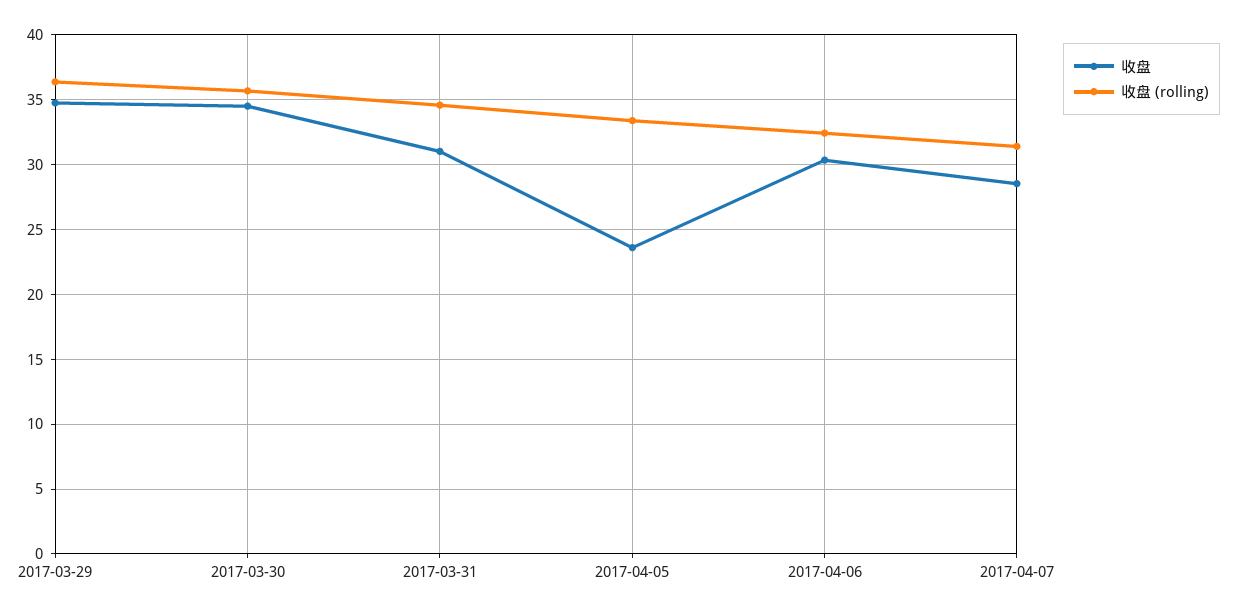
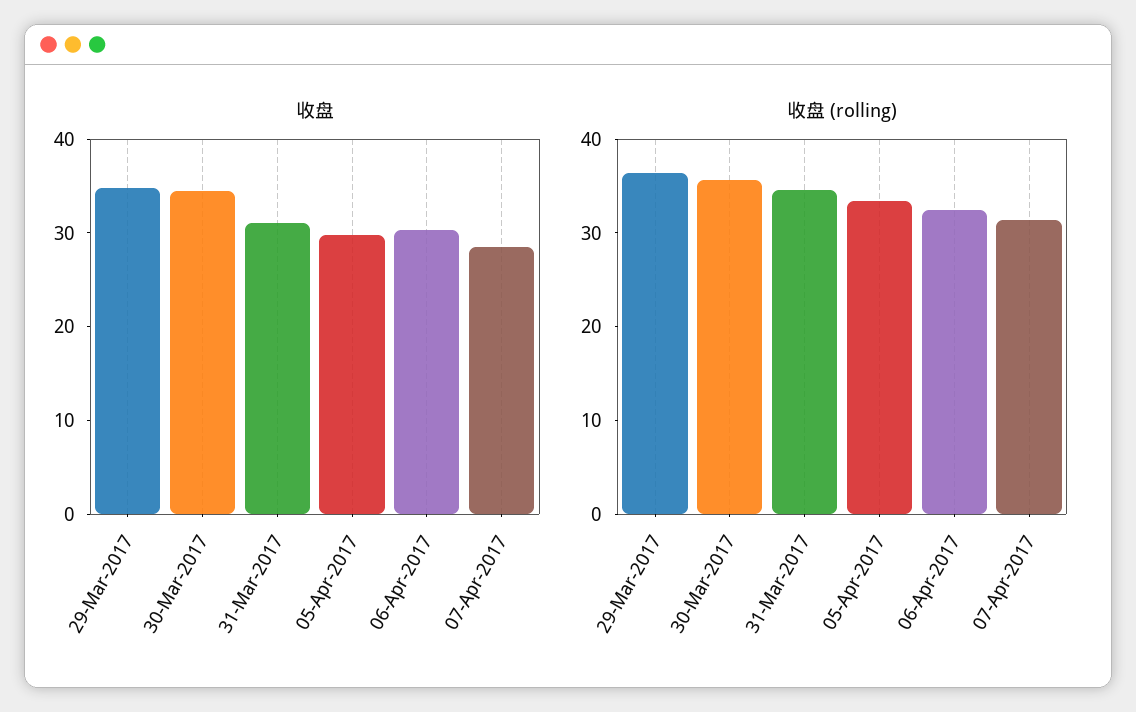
收盘, 2017-04-05: 23.5 -> 30

